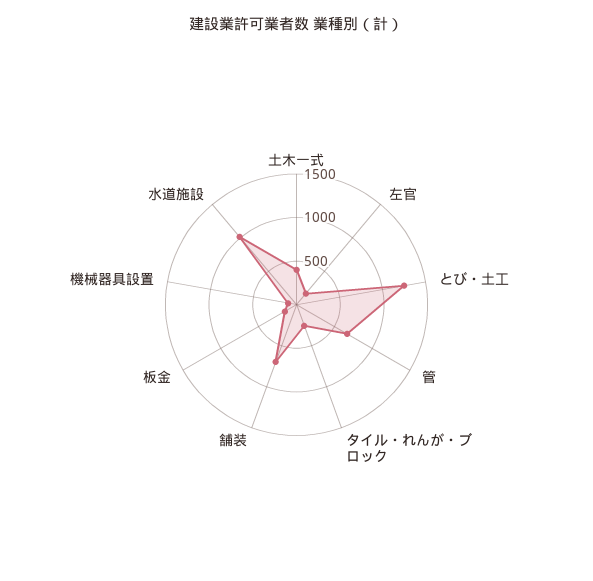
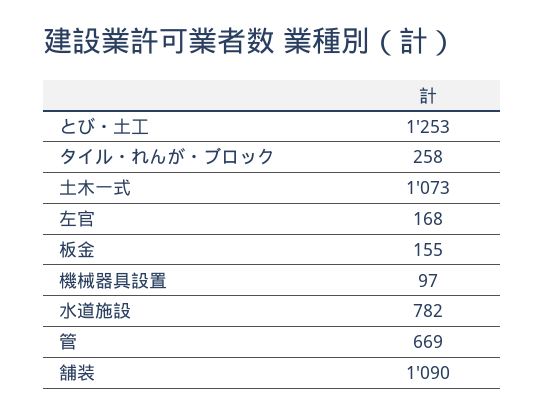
土木一式: 400 -> 1073
舗装: 700 -> 1090
水道施設: 1000 -> 782

